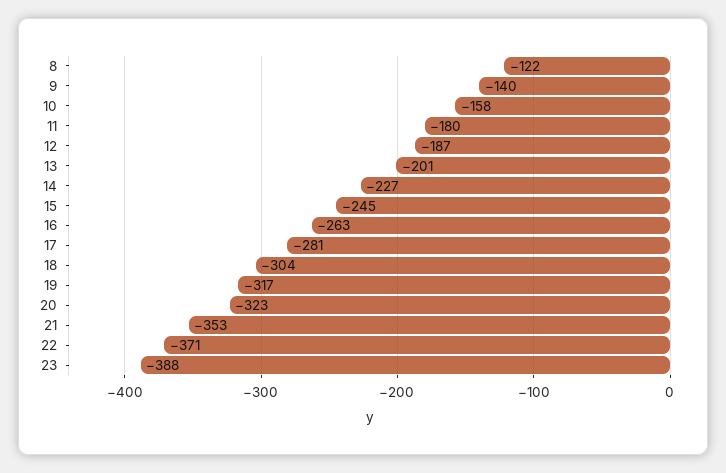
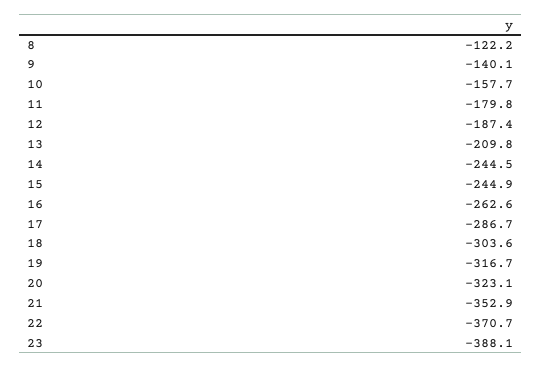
13: -201 -> -209.8
14: -227 -> -244.5
17: -281 -> -286.7

